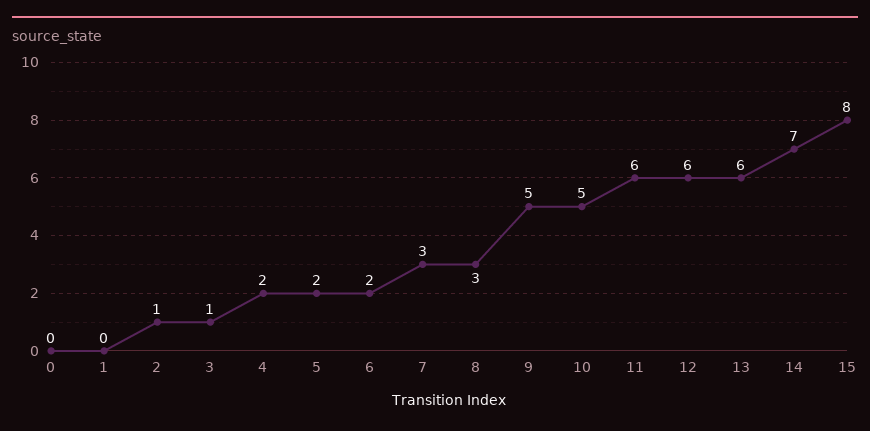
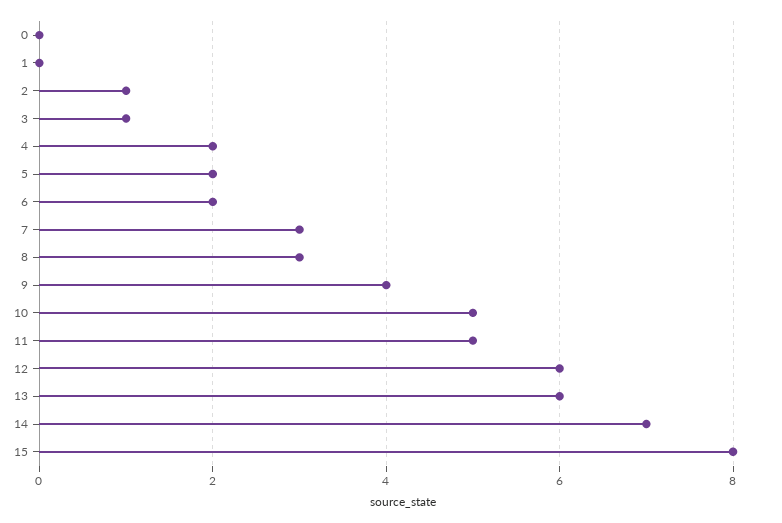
9: 5 -> 4
11: 6 -> 5

